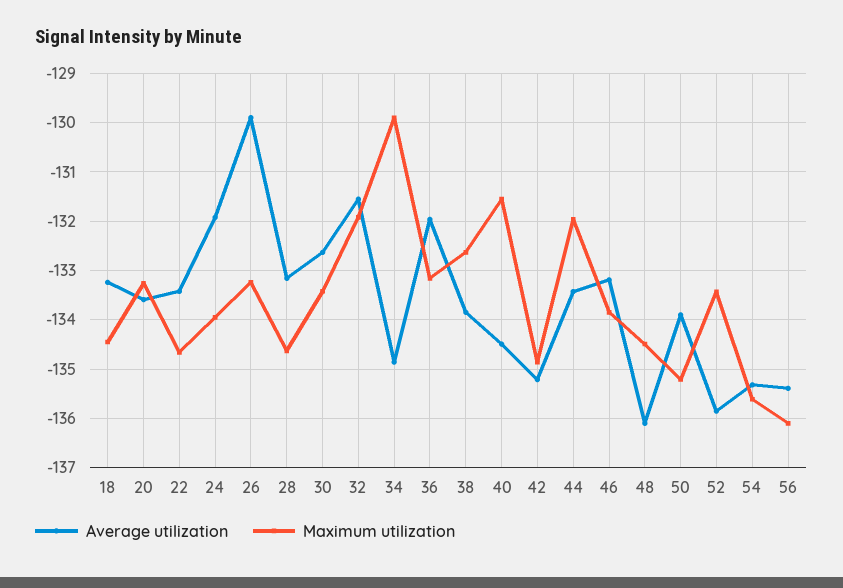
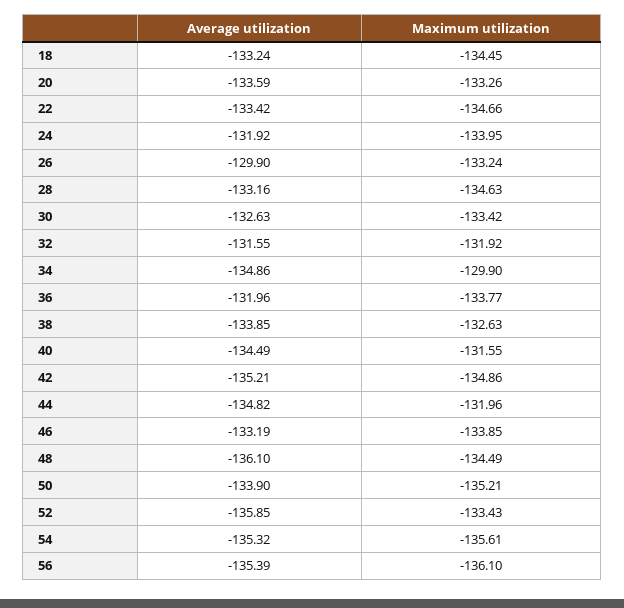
Maximum utilization, 36: -133.2 -> -133.77
Average utilization, 44: -133.4 -> -134.82

